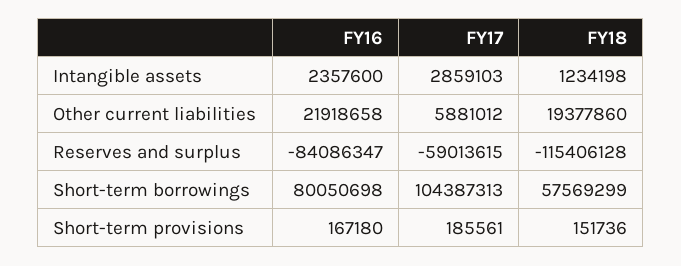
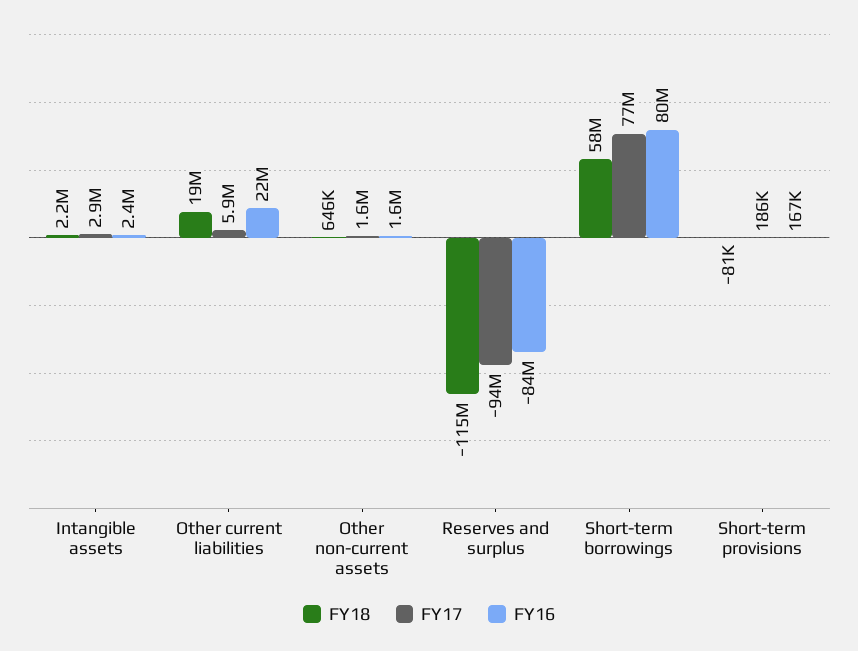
FY18, Intangible assets: 1234198 -> 2200000
FY17, Reserves and surplus: -59013615 -> -94000000
FY17, Short-term borrowings: 104387313 -> 77000000
FY18, Short-term provisions: 151736 -> -81000
FY18, Other non-current assets: none -> 646000
FY17, Other non-current assets: none -> 1600000
FY16, Other non-current assets: none -> 1600000

